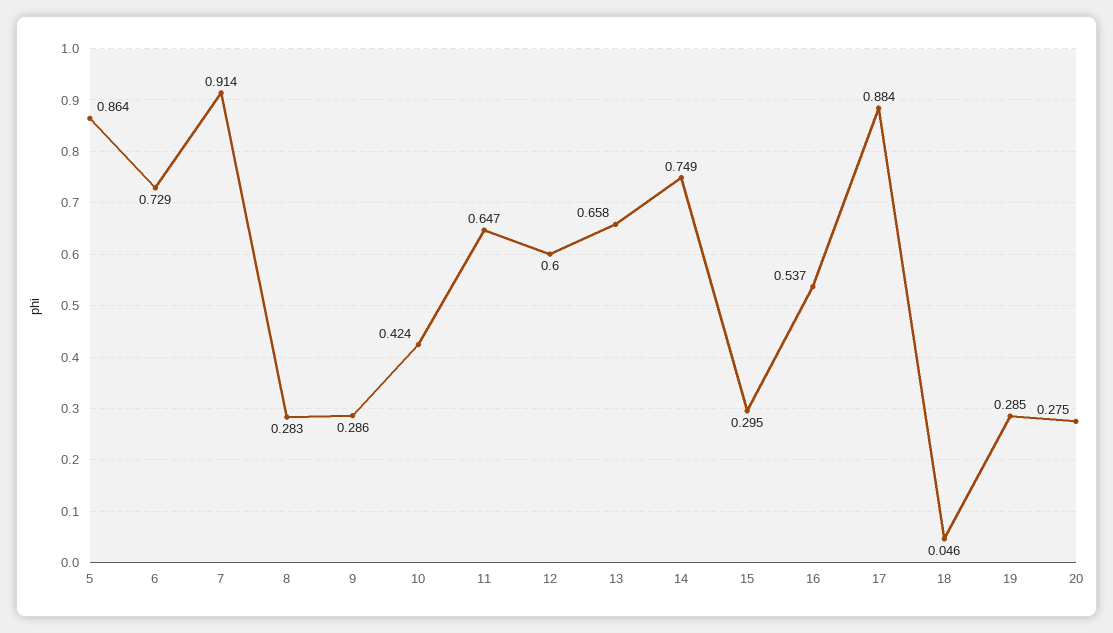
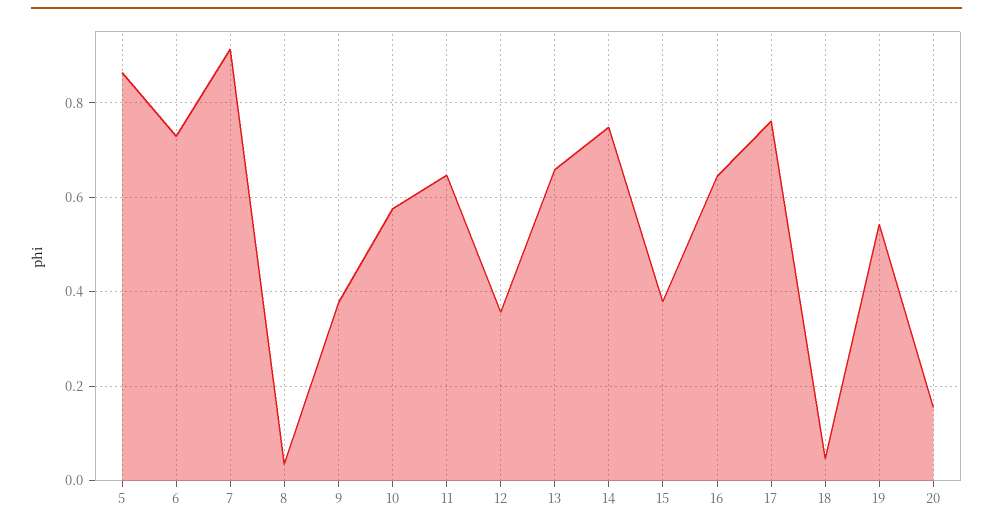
8: 0.283 -> 0.04
9: 0.286 -> 0.38
10: 0.424 -> 0.58
12: 0.6 -> 0.36
15: 0.295 -> 0.38
16: 0.537 -> 0.64
17: 0.884 -> 0.76
19: 0.285 -> 0.54
20: 0.275 -> 0.16

